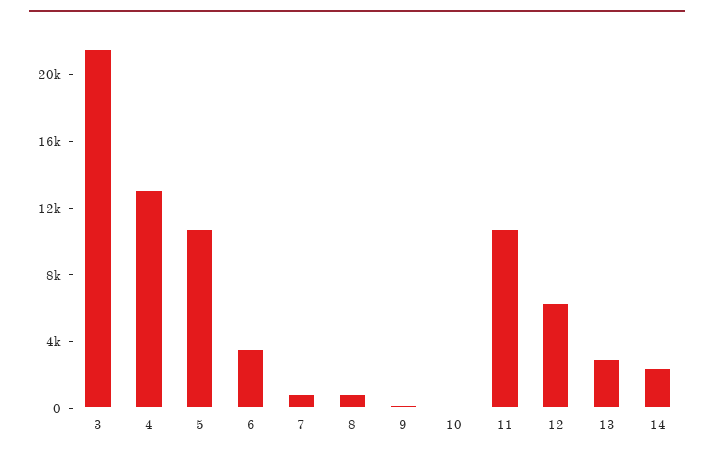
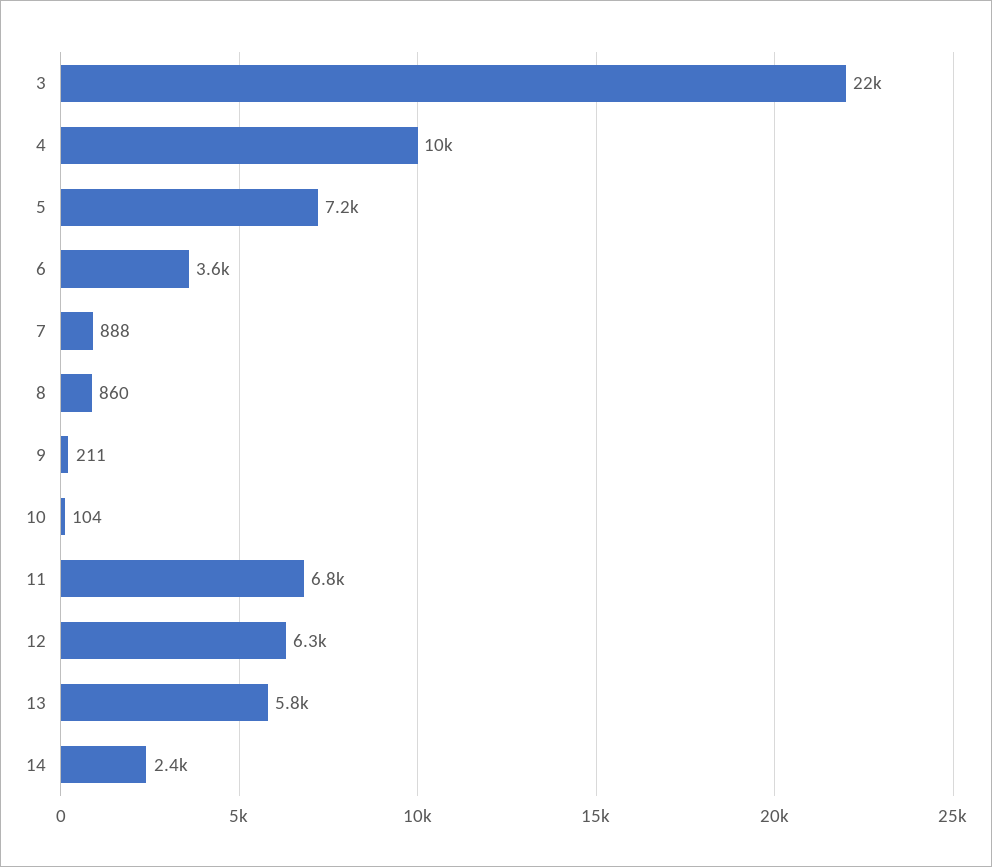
4: 13000 -> 10000
5: 11000 -> 7200
11: 11000 -> 6800
13: 3000 -> 5800

